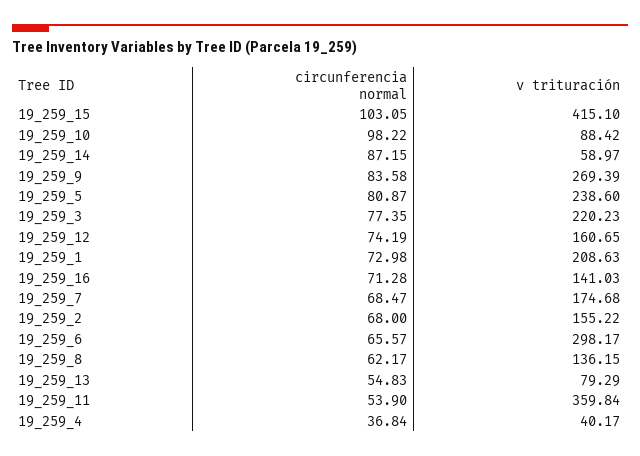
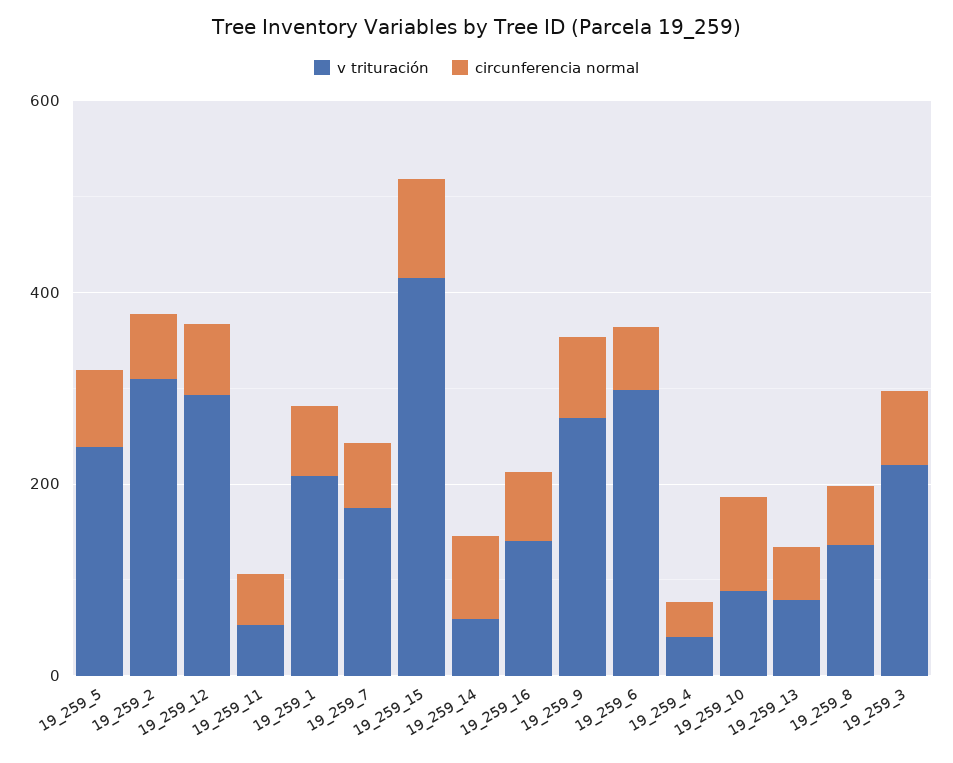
v trituración, 19_259_12: 160.65 -> 300
v trituración, 19_259_2: 155.22 -> 300
v trituración, 19_259_11: 359.84 -> 50

